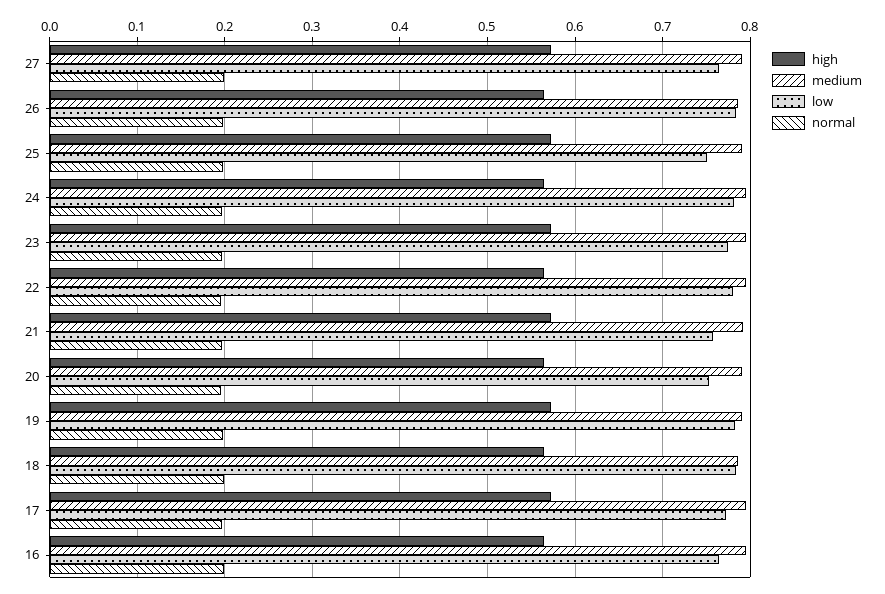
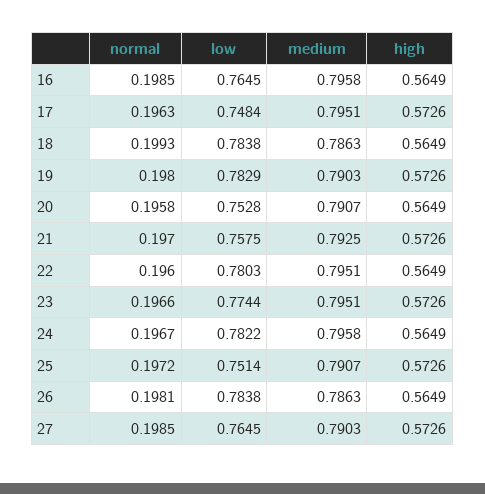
low, 17: 0.77 -> 0.7484

